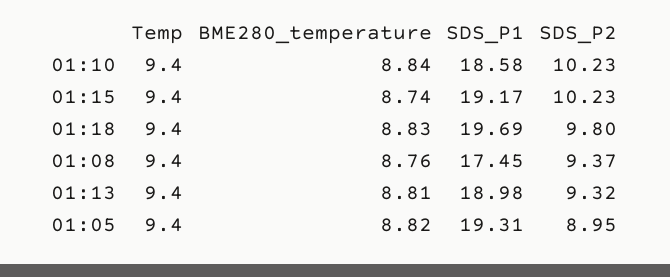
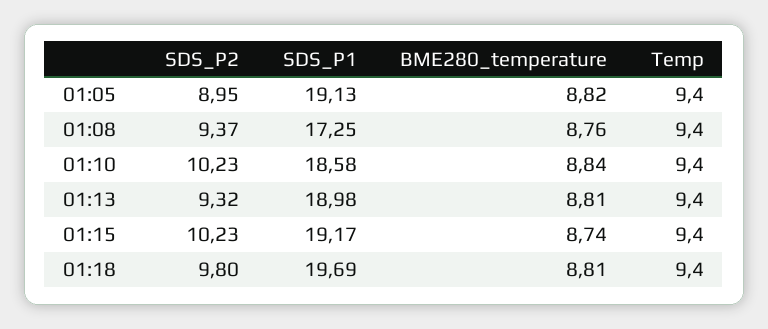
BME280_temperature, 01:18: 8.83 -> 8.81
SDS_P1, 01:08: 17.45 -> 17.25
SDS_P1, 01:05: 19.31 -> 19.13

